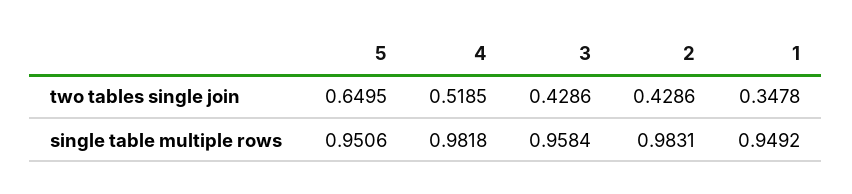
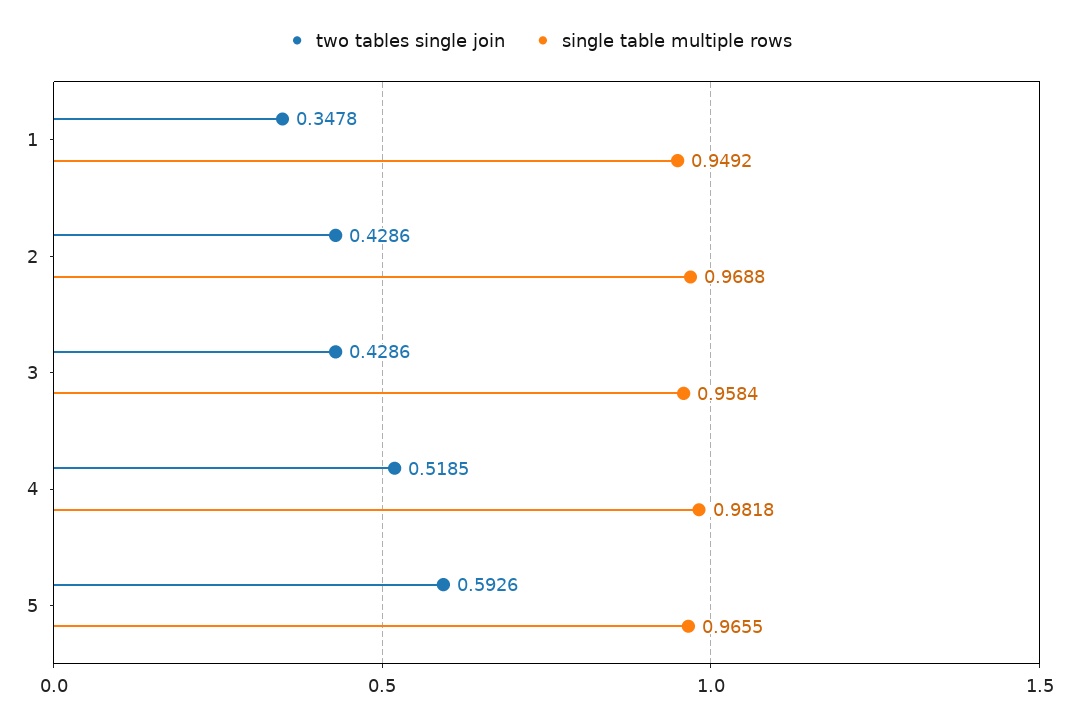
two tables single join, 5: 0.6495 -> 0.5926
single table multiple rows, 5: 0.9506 -> 0.9655
single table multiple rows, 2: 0.9831 -> 0.9688

